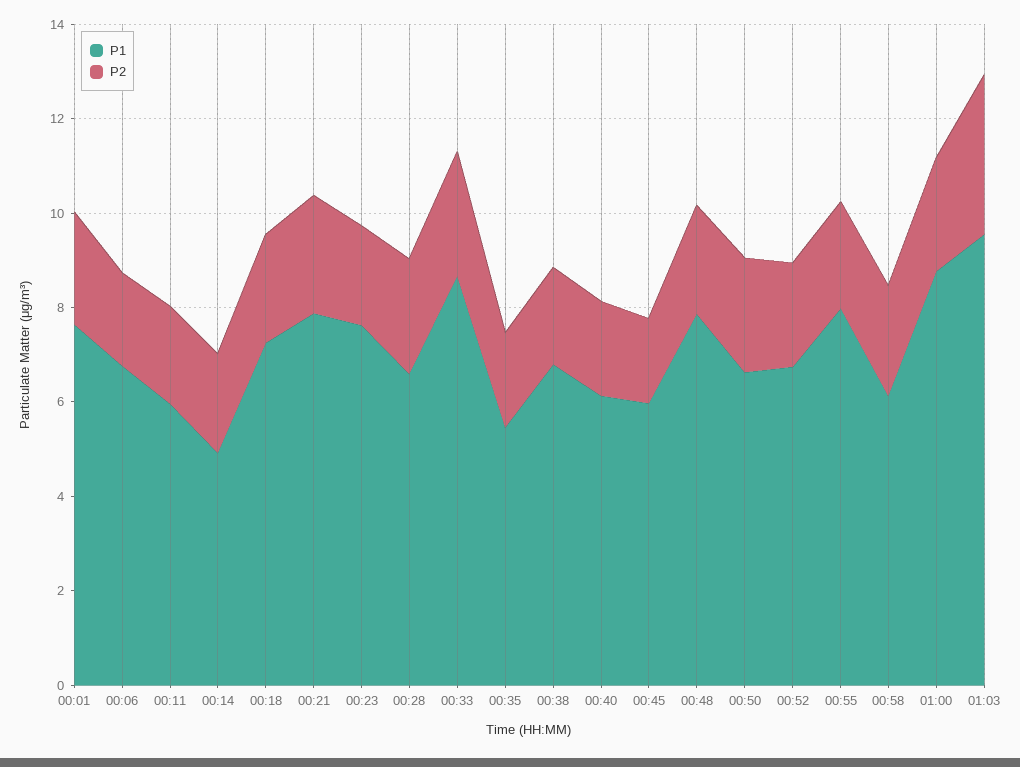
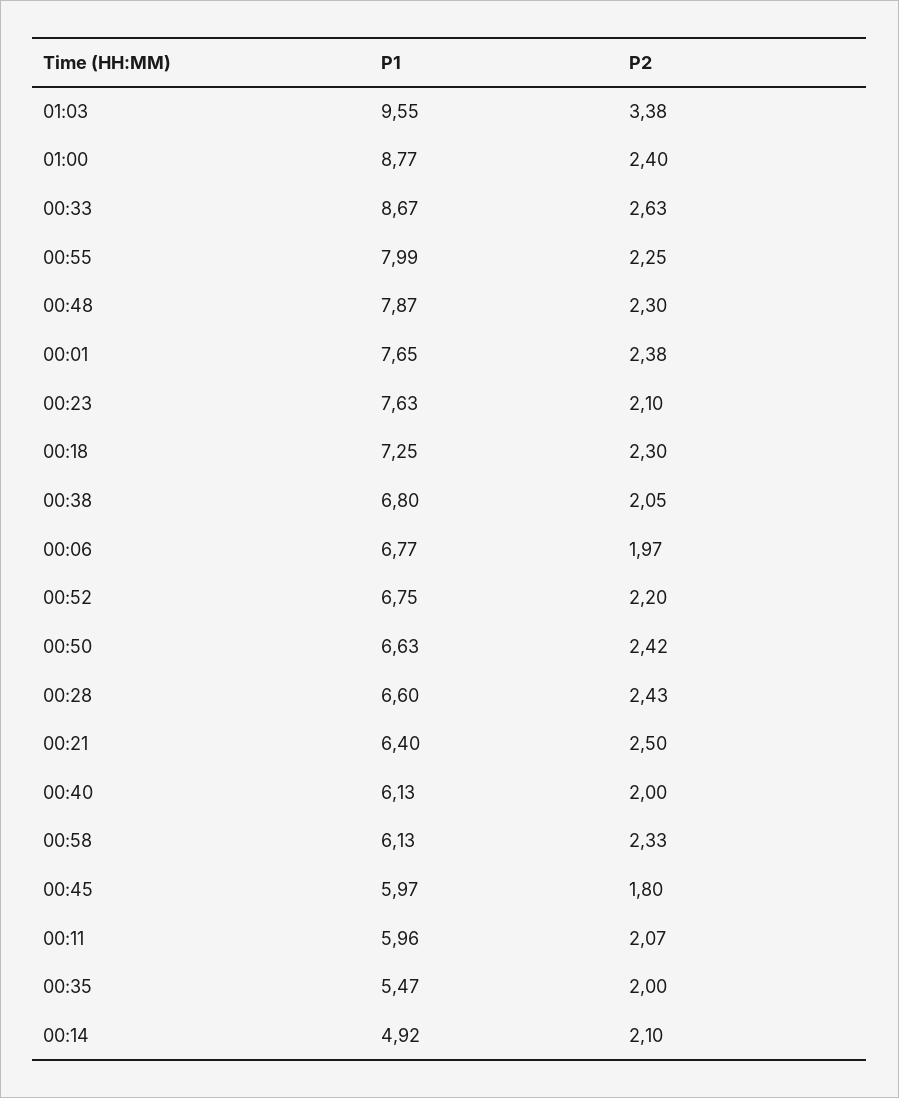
P1, 00:21: 8 -> 6.4

